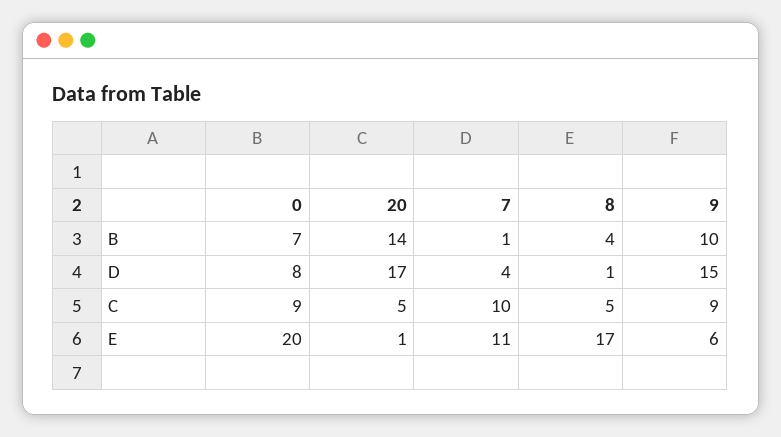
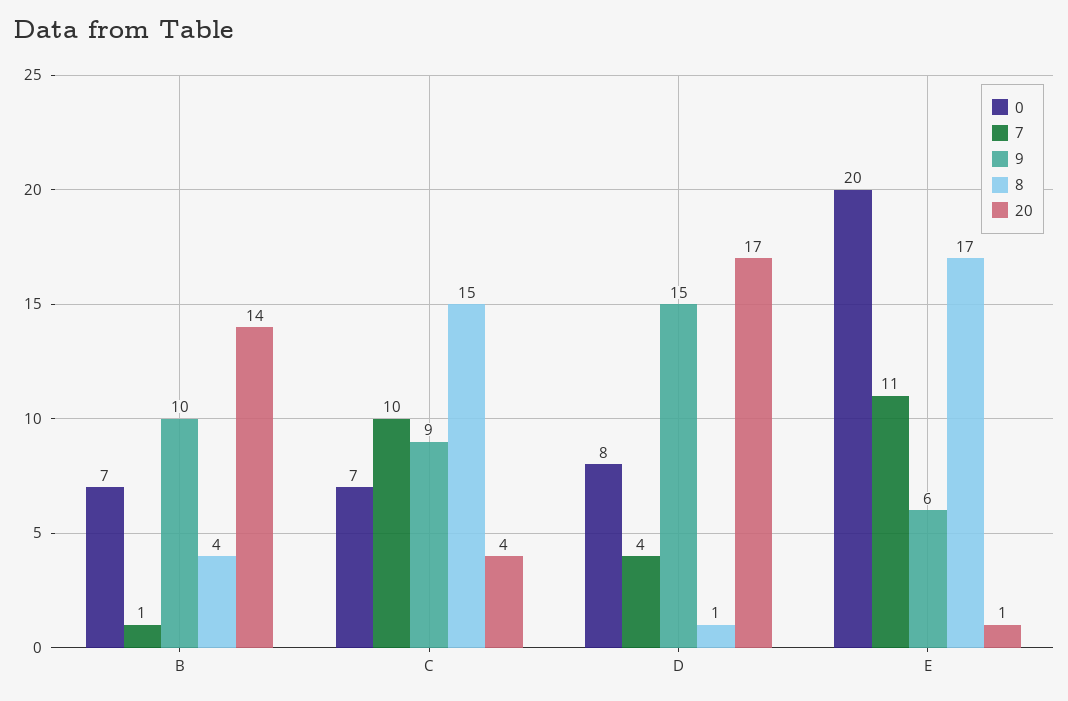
0, C: 9 -> 7
20, C: 5 -> 4
8, C: 5 -> 15

